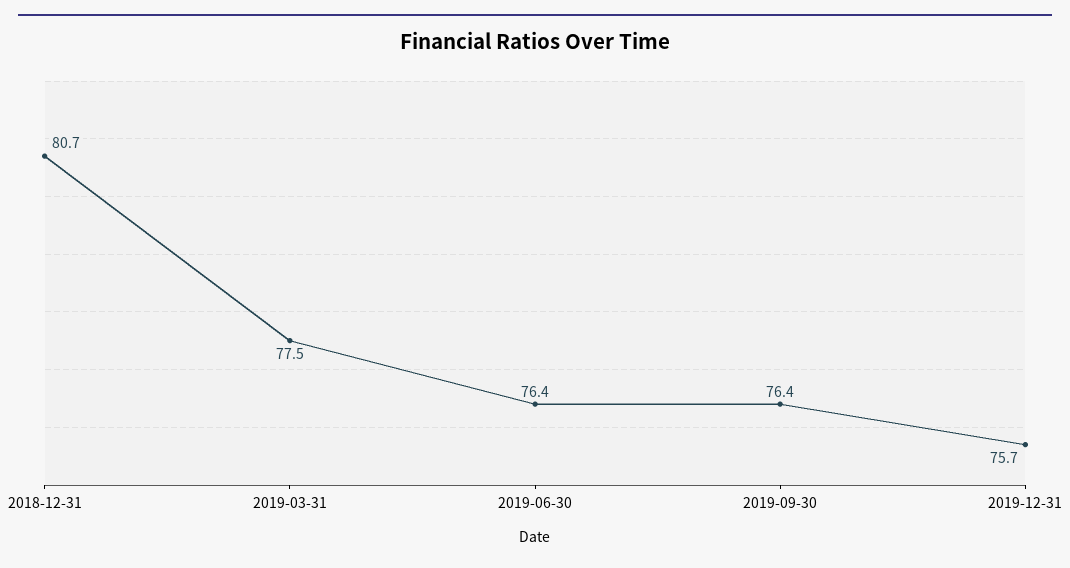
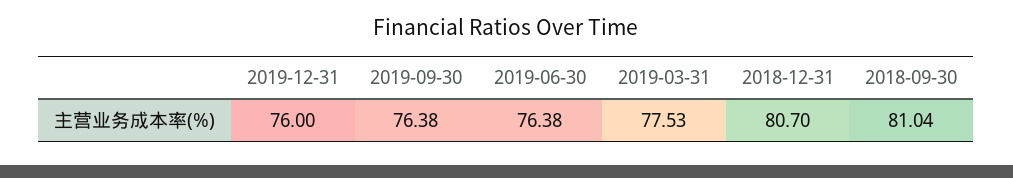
2019-12-31: 75.7 -> 76
2018-09-30: none -> 81.04

